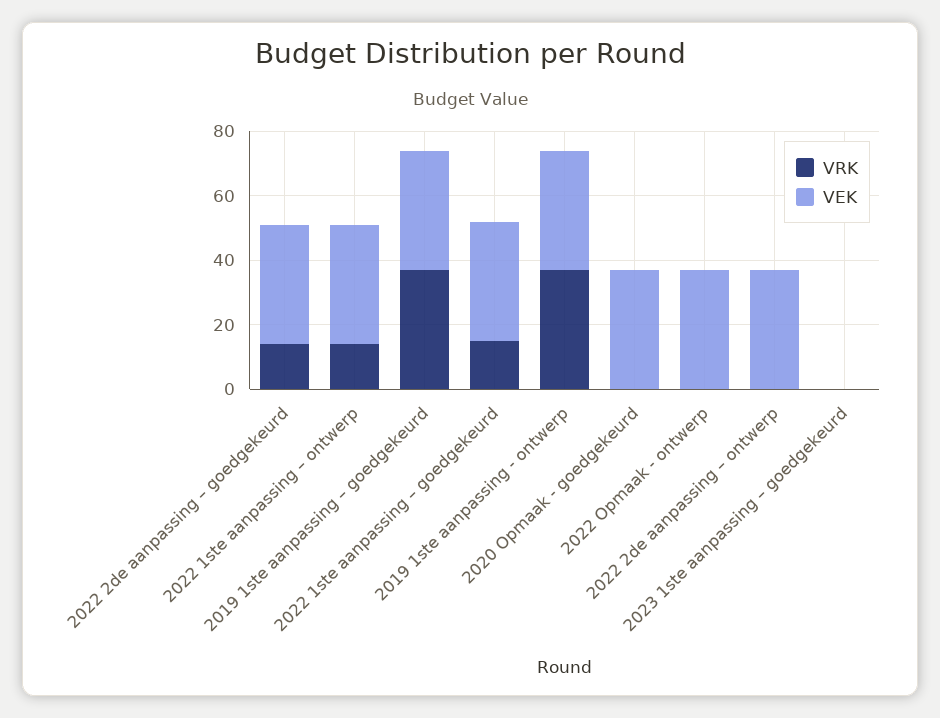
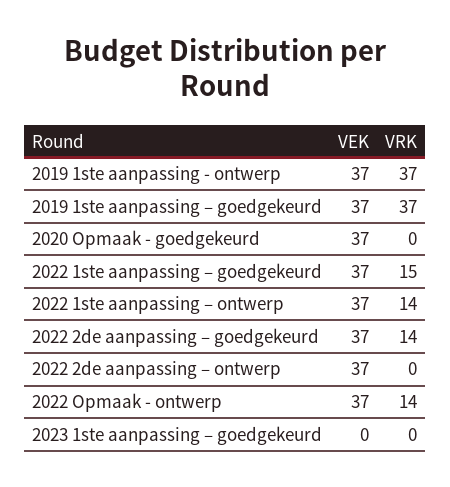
VRK, 2022 Opmaak - ontwerp: 0 -> 14

